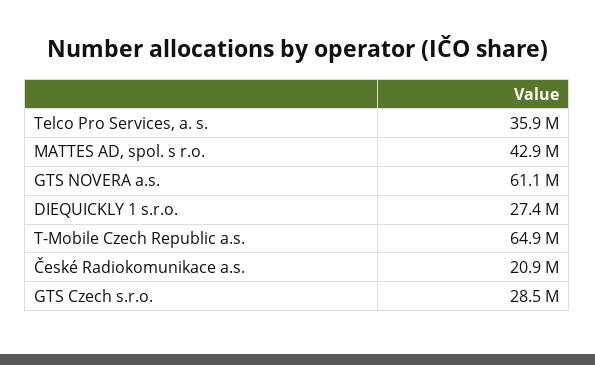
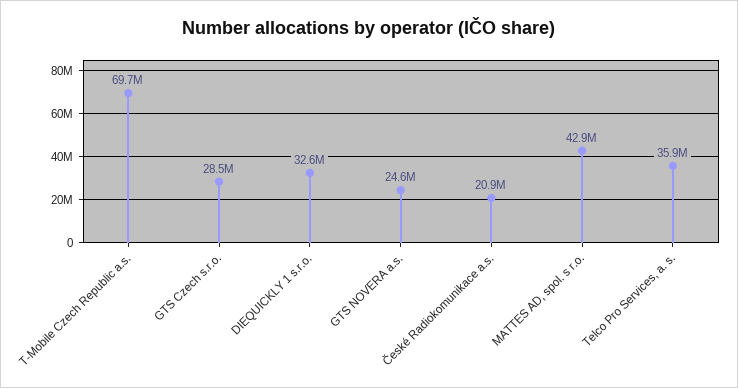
GTS NOVERA a.s.: 61100000 -> 24600000
DIEQUICKLY 1 s.r.o.: 27400000 -> 32600000
T-Mobile Czech Republic a.s.: 64900000 -> 69700000

